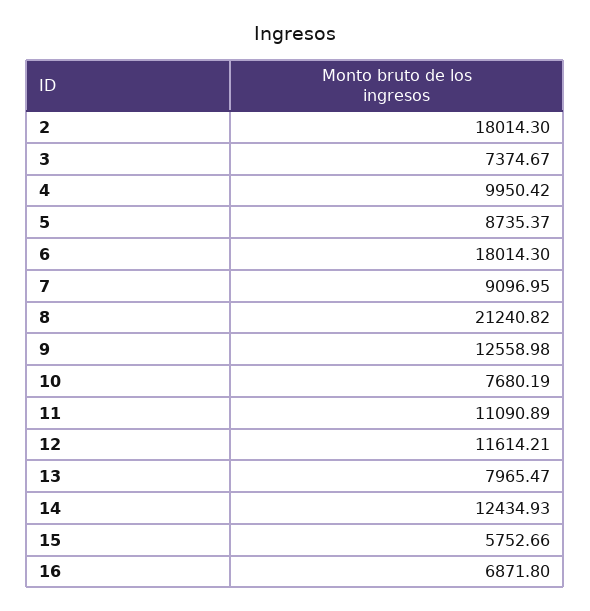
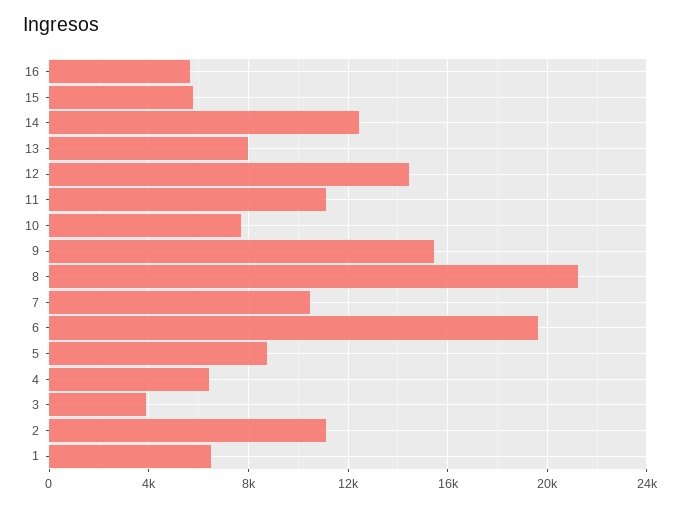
2: 18014.3 -> 11000
3: 7374.67 -> 4000
4: 9950.42 -> 6500
6: 18014.3 -> 19500
7: 9096.95 -> 10500
9: 12558.98 -> 15500
12: 11614.21 -> 14500
16: 6871.8 -> 5500
1: none -> 6500

